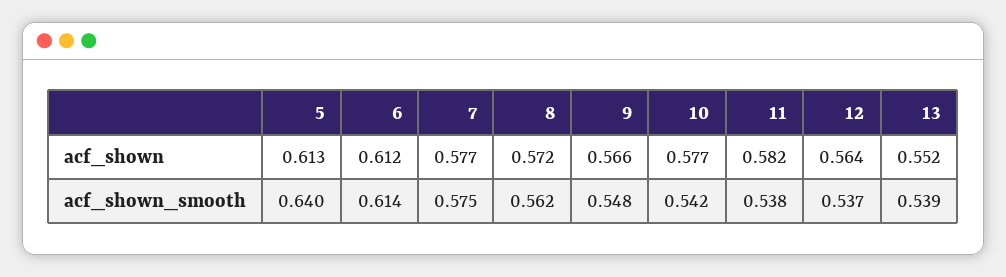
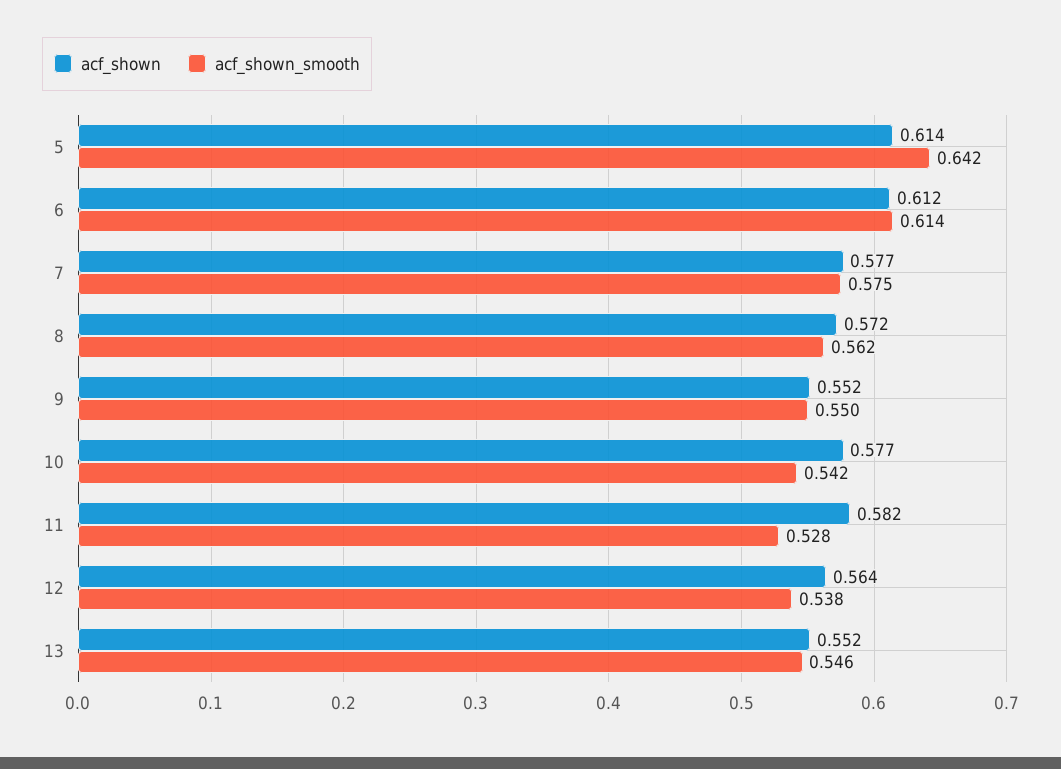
acf_shown, 5: 0.613 -> 0.614
acf_shown, 9: 0.566 -> 0.552
acf_shown_smooth, 5: 0.64 -> 0.642
acf_shown_smooth, 9: 0.548 -> 0.55
acf_shown_smooth, 11: 0.538 -> 0.528
acf_shown_smooth, 12: 0.537 -> 0.538
acf_shown_smooth, 13: 0.539 -> 0.546

